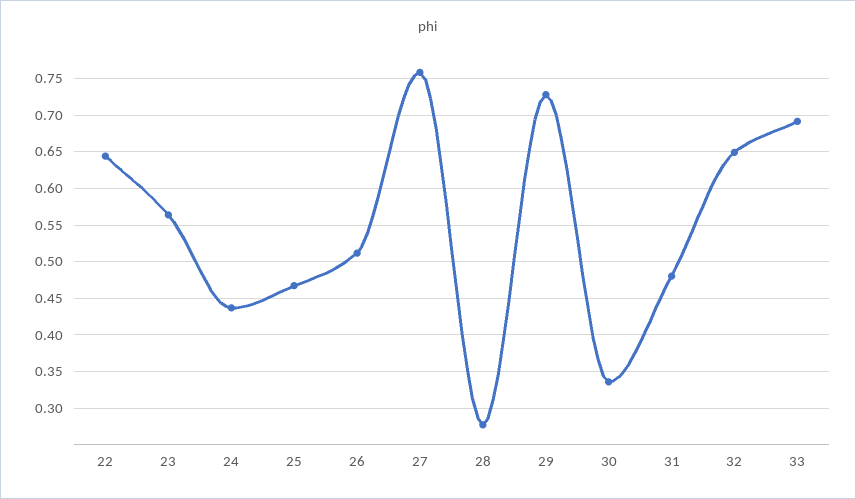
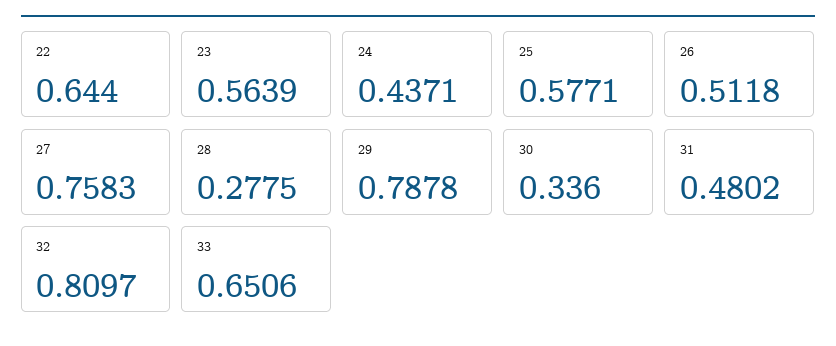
25: 0.47 -> 0.5771
29: 0.73 -> 0.7878
32: 0.65 -> 0.8097
33: 0.69 -> 0.6506

